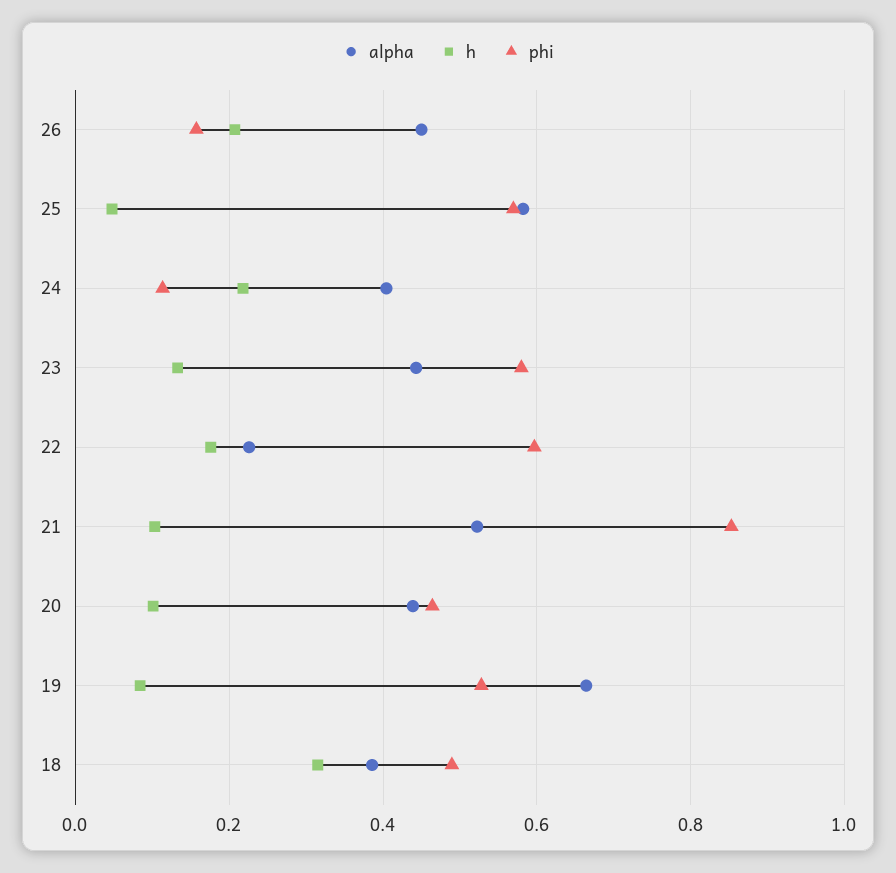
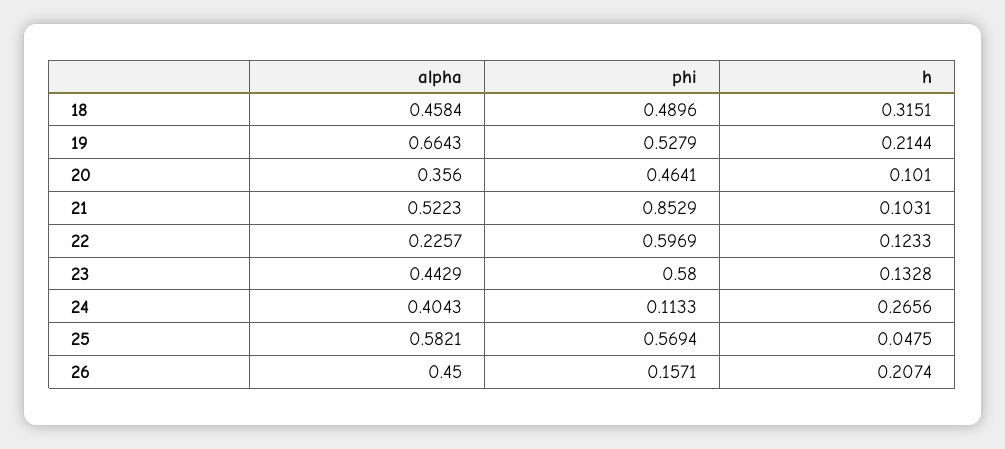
h, 24: 0.22 -> 0.2656
h, 22: 0.18 -> 0.1233
alpha, 20: 0.44 -> 0.356
h, 19: 0.08 -> 0.2144
alpha, 18: 0.38 -> 0.4584

